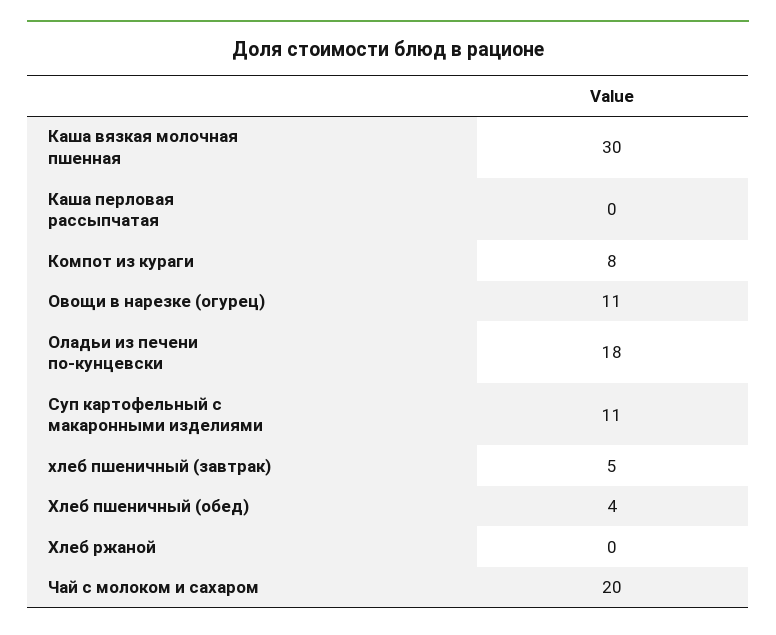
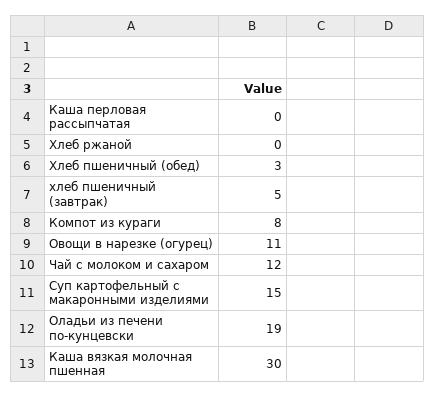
Оладьи из печени по-кунцевски: 18 -> 19
Суп картофельный с макаронными изделиями: 11 -> 15
Хлеб пшеничный (обед): 4 -> 3
Чай с молоком и сахаром: 20 -> 12

